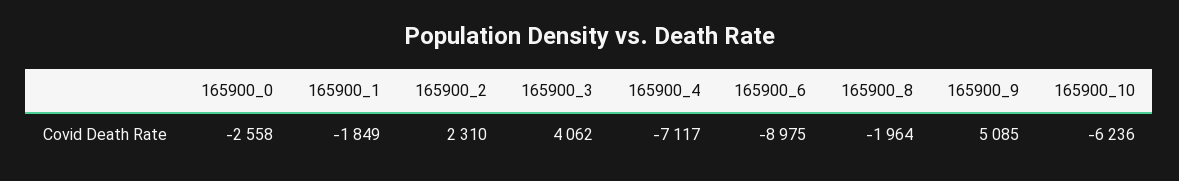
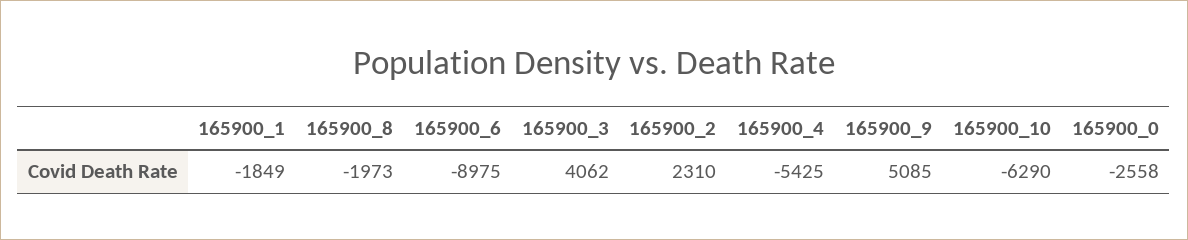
165900_4: -7117 -> -5425
165900_8: -1964 -> -1973
165900_10: -6236 -> -6290

